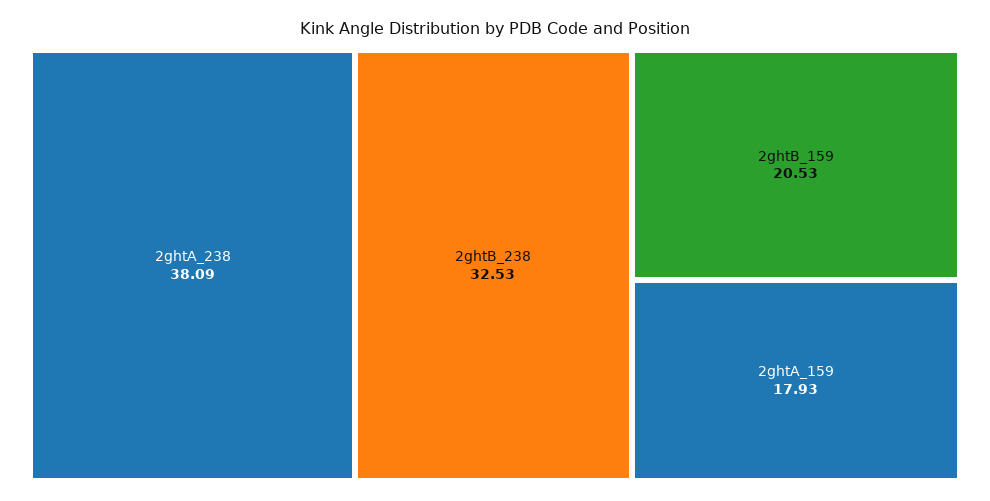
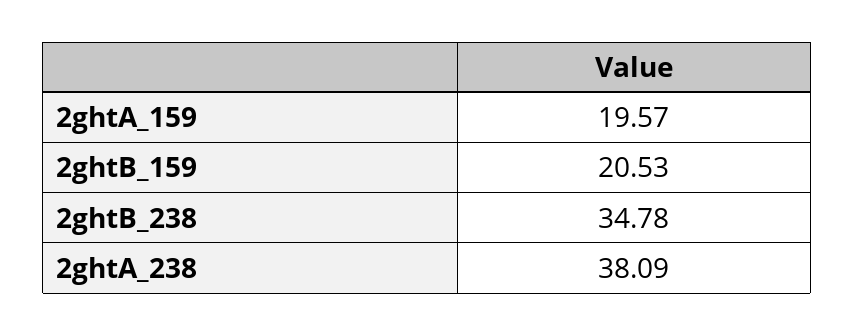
2ghtB_238: 32.53 -> 34.78
2ghtA_159: 17.93 -> 19.57

